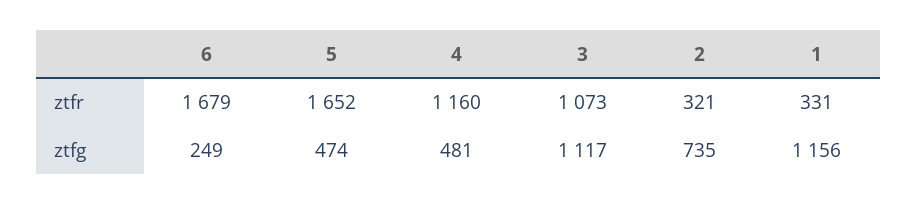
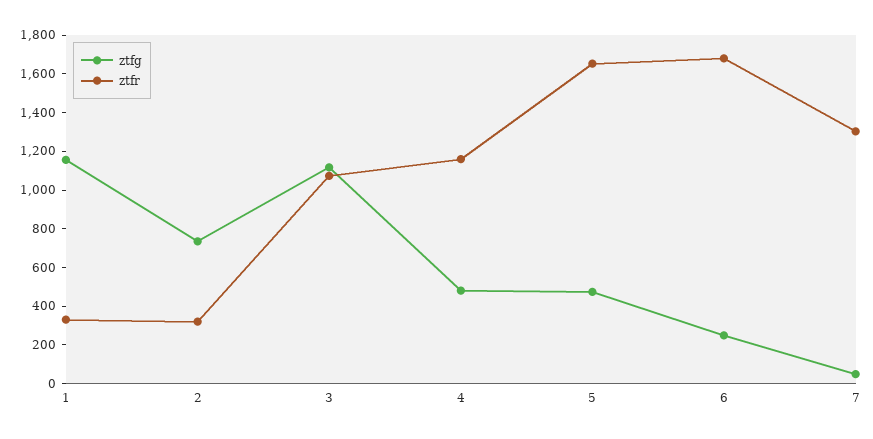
ztfg, 7: none -> 50
ztfr, 7: none -> 1300

